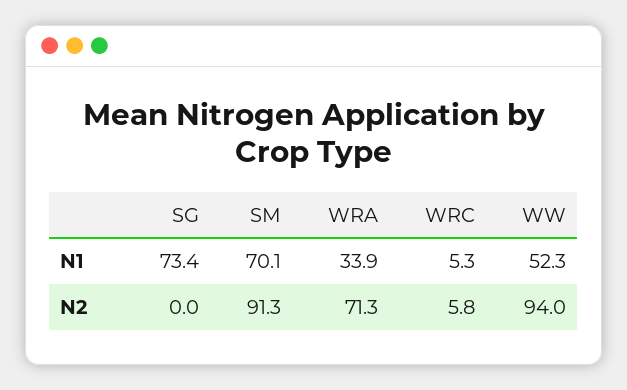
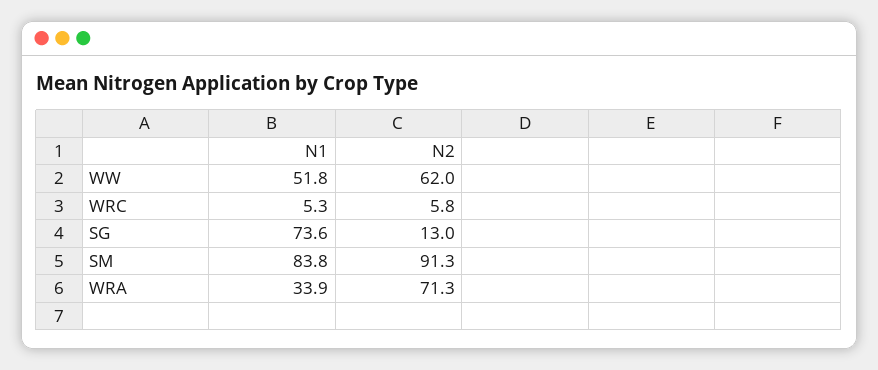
SG, N1: 73.4 -> 73.6
SM, N1: 70.1 -> 83.8
WW, N1: 52.3 -> 51.8
SG, N2: 0 -> 13
WW, N2: 94 -> 62

